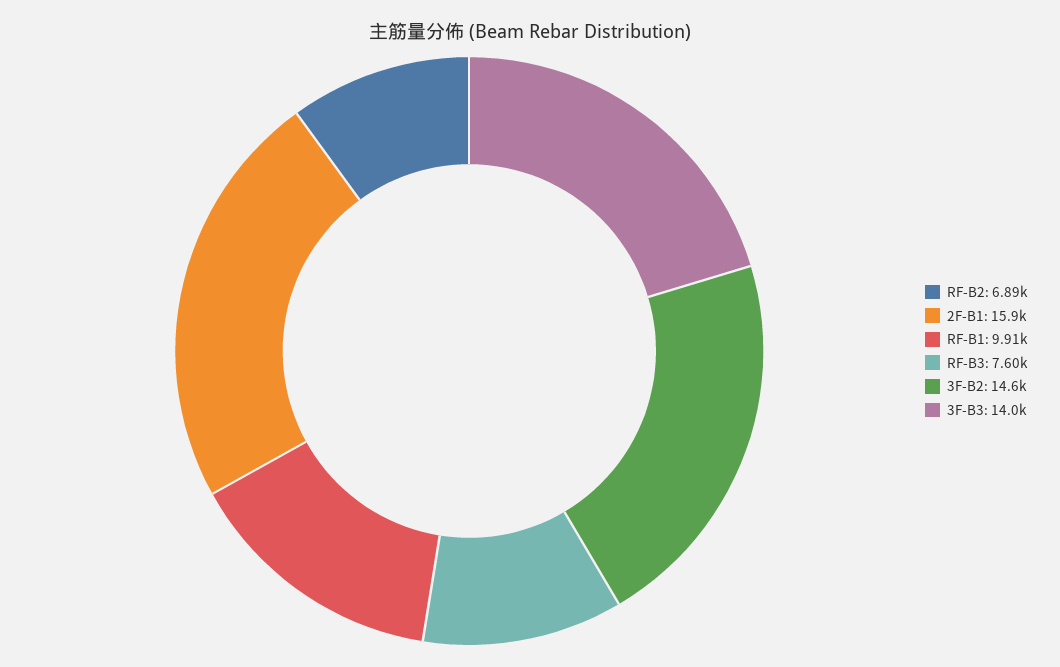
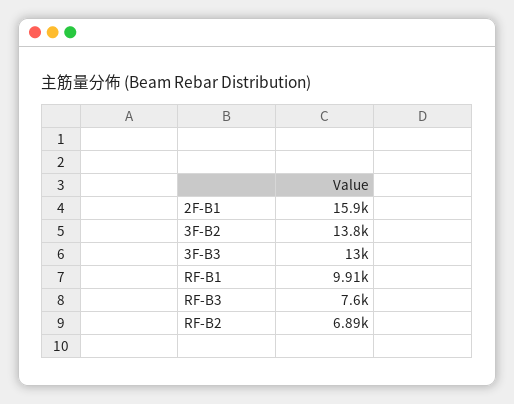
3F-B2: 14600 -> 13800
3F-B3: 14000 -> 13000

